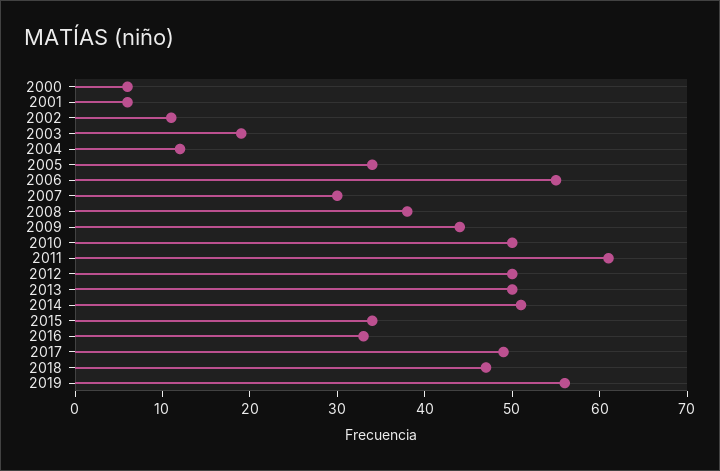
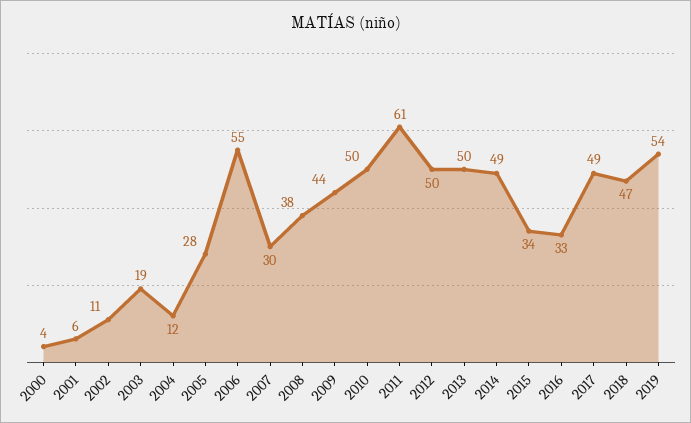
2000: 6 -> 4
2005: 34 -> 28
2014: 51 -> 49
2019: 56 -> 54

